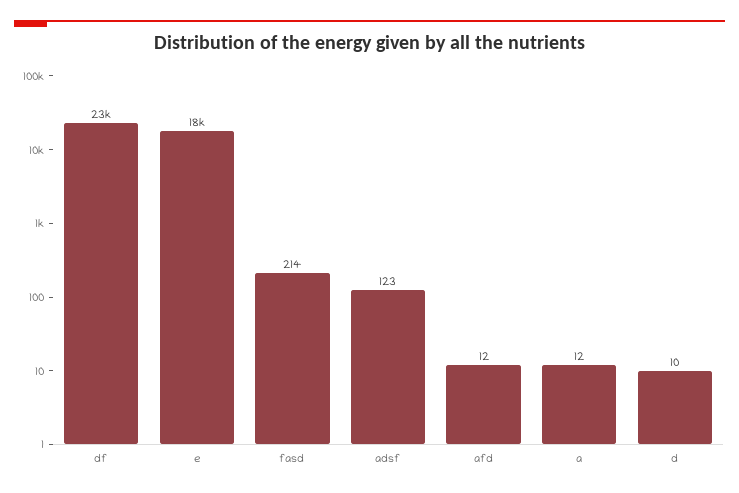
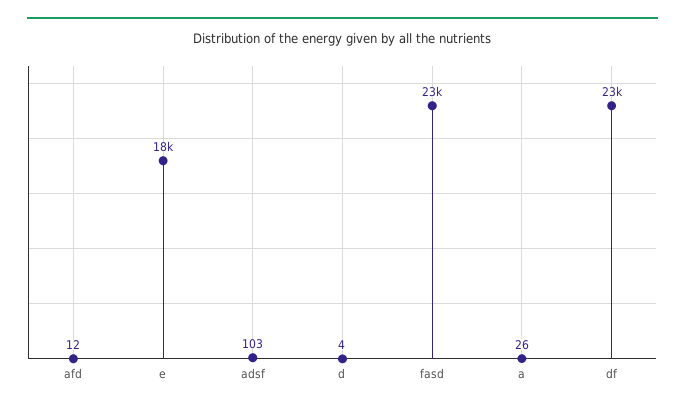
fasd: 214 -> 23000
adsf: 123 -> 103
a: 12 -> 26
d: 10 -> 4

